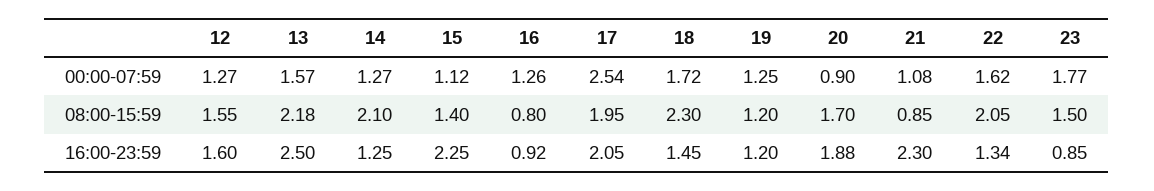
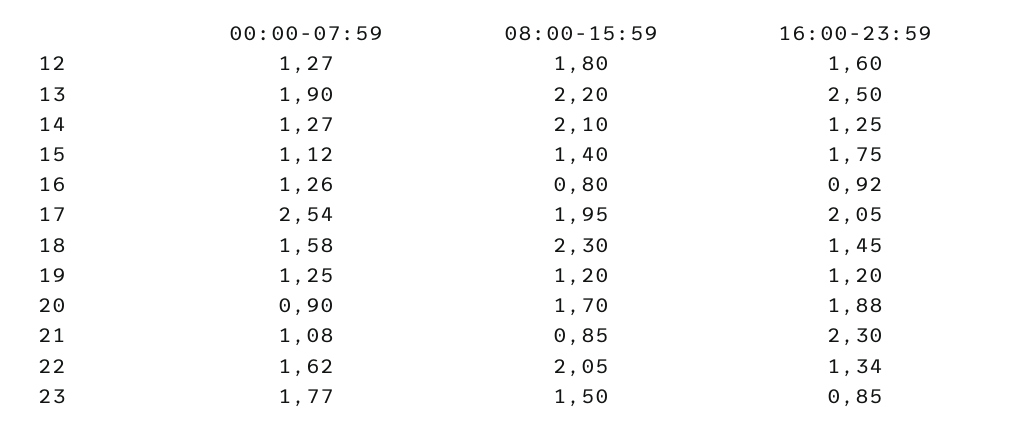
13, 00:00-07:59: 1.57 -> 1.9
18, 00:00-07:59: 1.72 -> 1.58
12, 08:00-15:59: 1.55 -> 1.8
13, 08:00-15:59: 2.18 -> 2.2
15, 16:00-23:59: 2.25 -> 1.75

